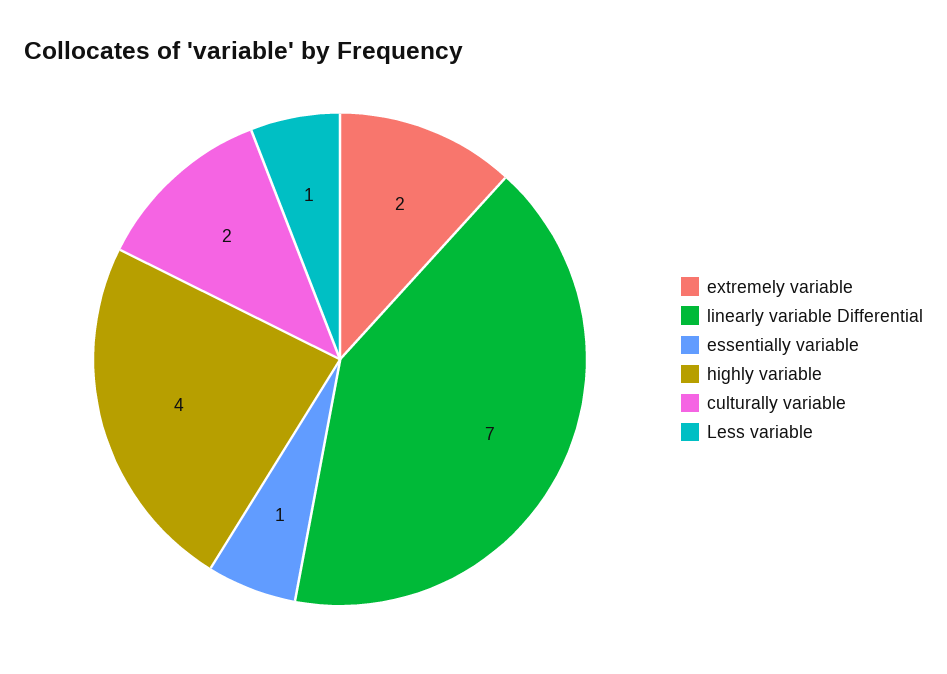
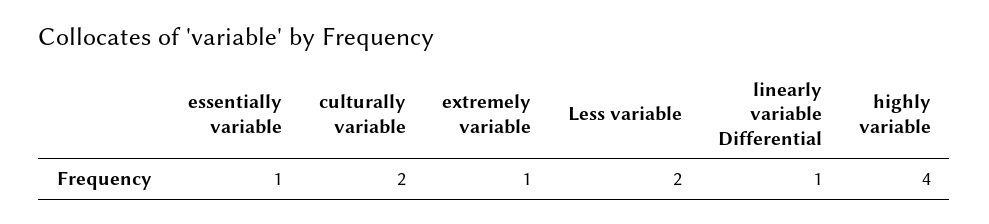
extremely variable: 2 -> 1
linearly variable Differential: 7 -> 1
Less variable: 1 -> 2

